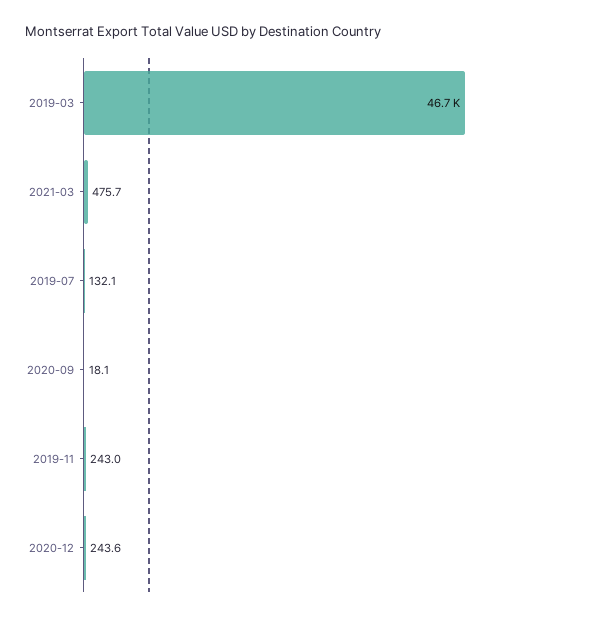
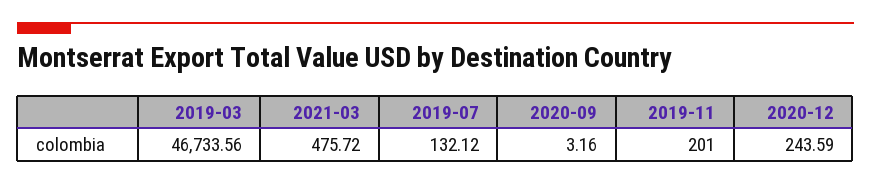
2020-09: 18.1 -> 3.16
2019-11: 243 -> 201

